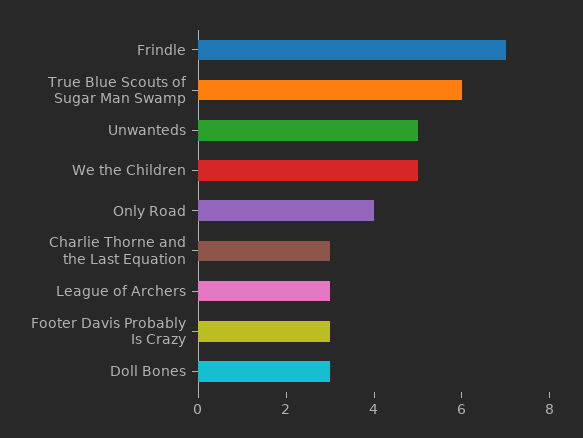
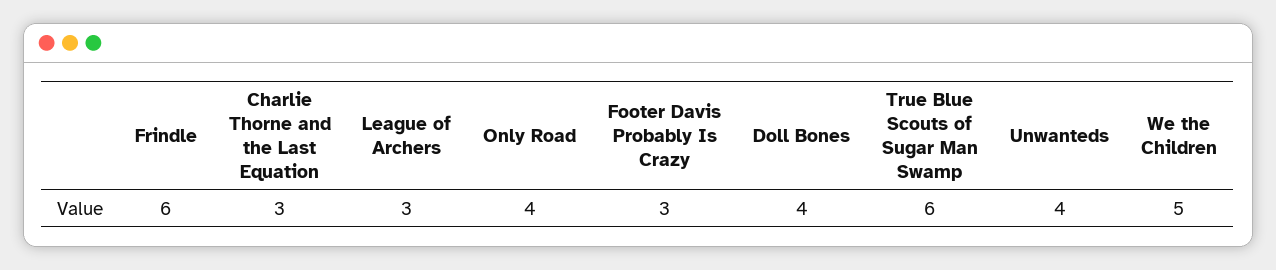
Frindle: 7 -> 6
Unwanteds: 5 -> 4
Doll Bones: 3 -> 4

